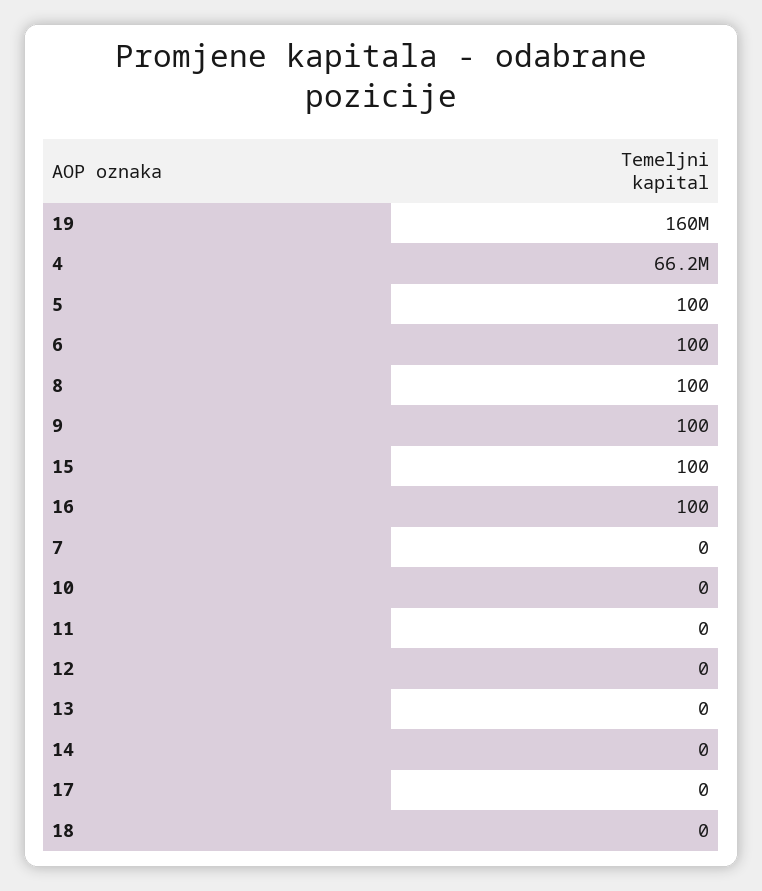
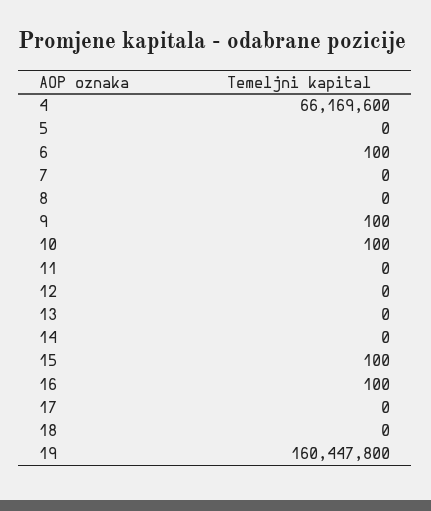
5: 100 -> 0
8: 100 -> 0
10: 0 -> 100

